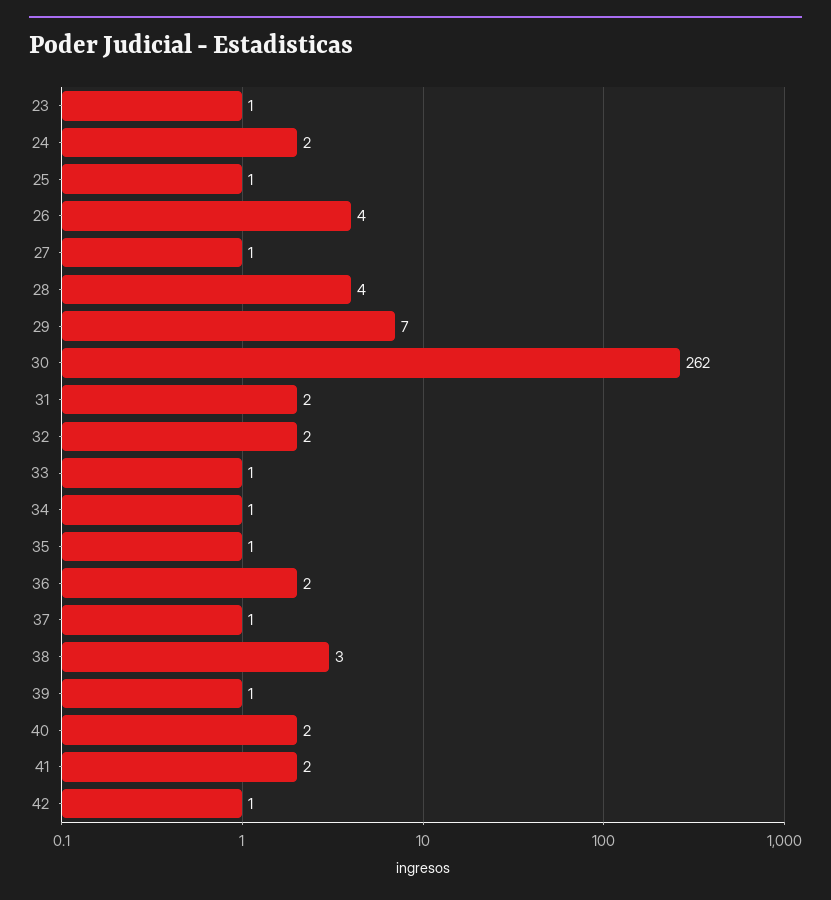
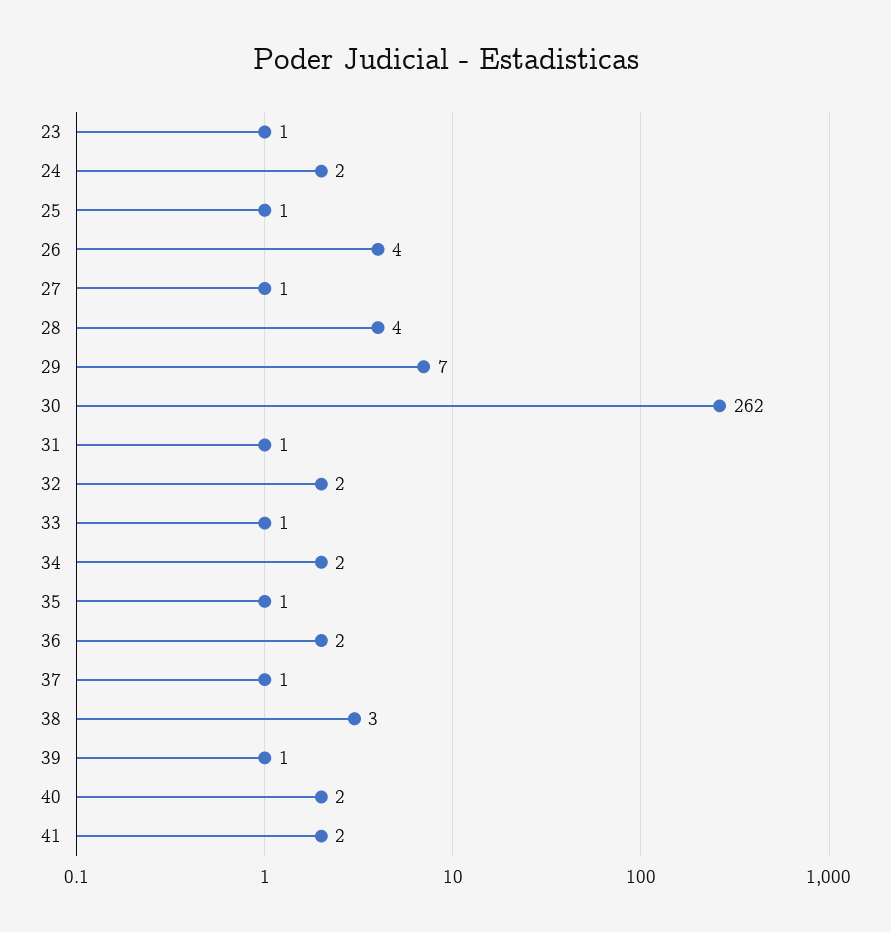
31: 2 -> 1
34: 1 -> 2
42: 1 -> none

